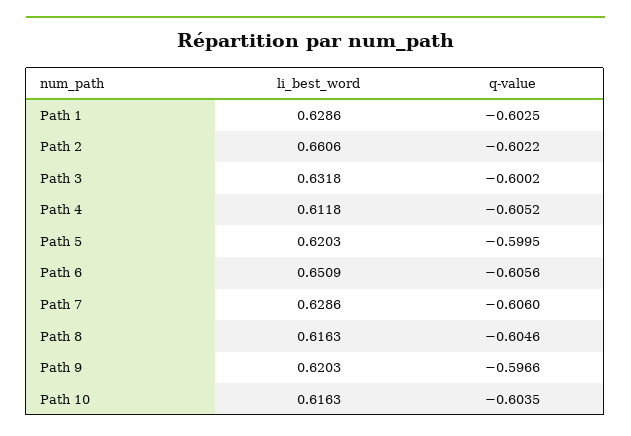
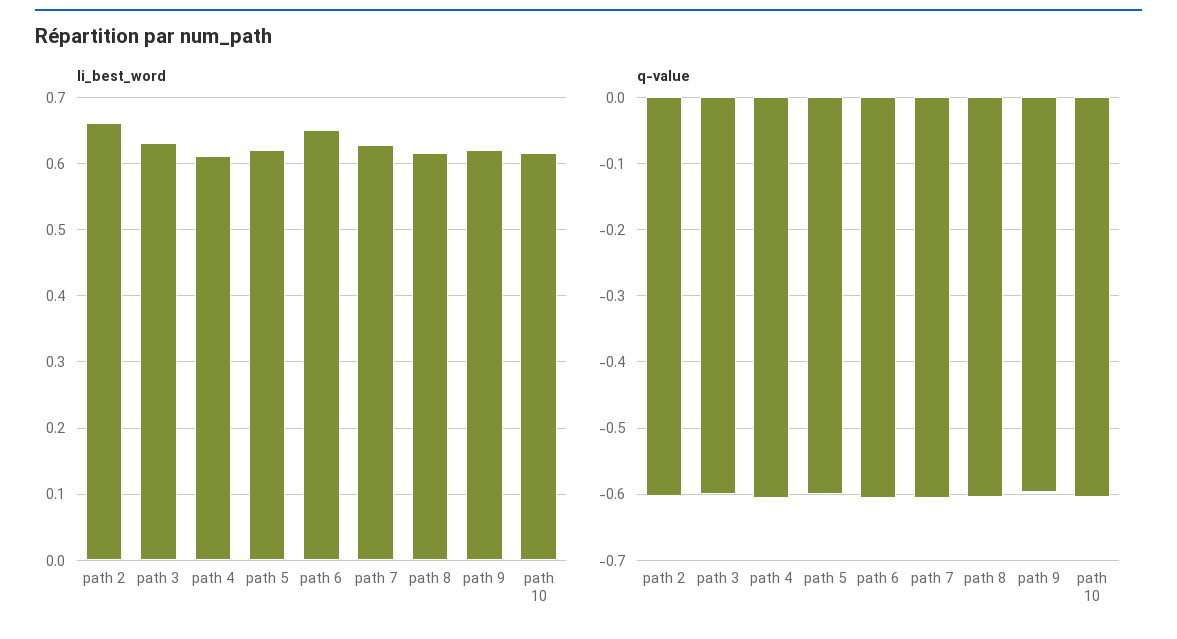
li_best_word, Path 1: 0.6286 -> none
q-value, Path 1: -0.6025 -> none

